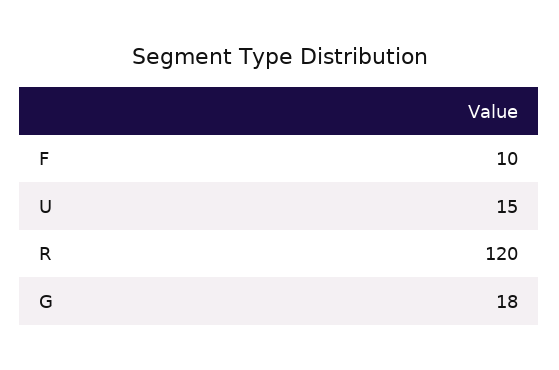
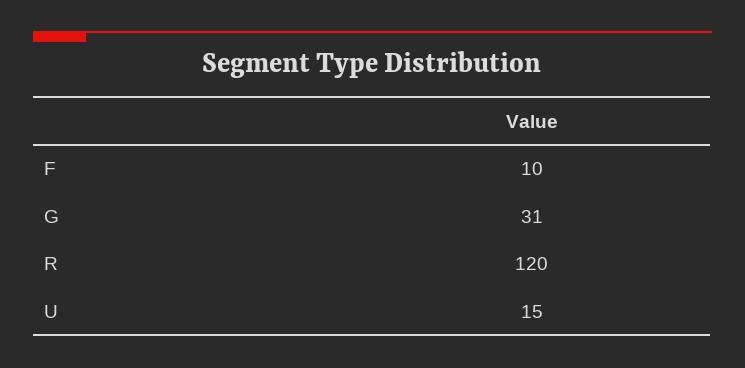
G: 18 -> 31

